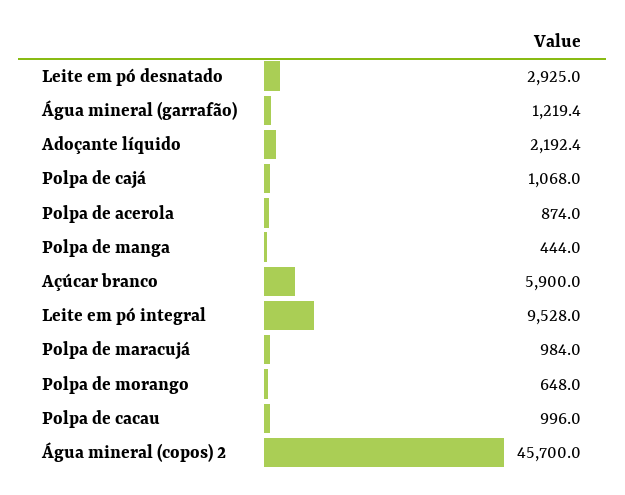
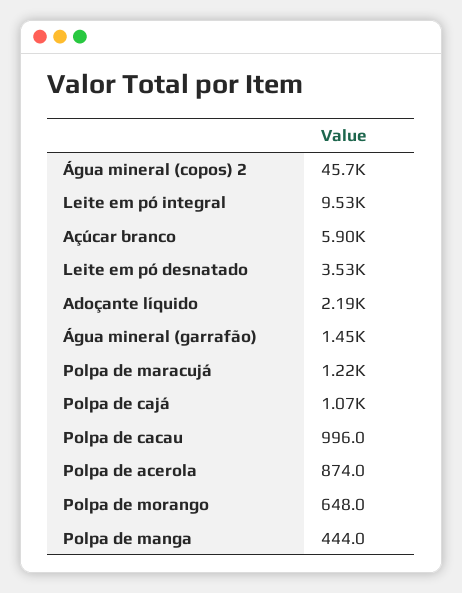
Leite em pó desnatado: 2925 -> 3530
Água mineral (garrafão): 1219.4 -> 1450
Polpa de maracujá: 984 -> 1220

